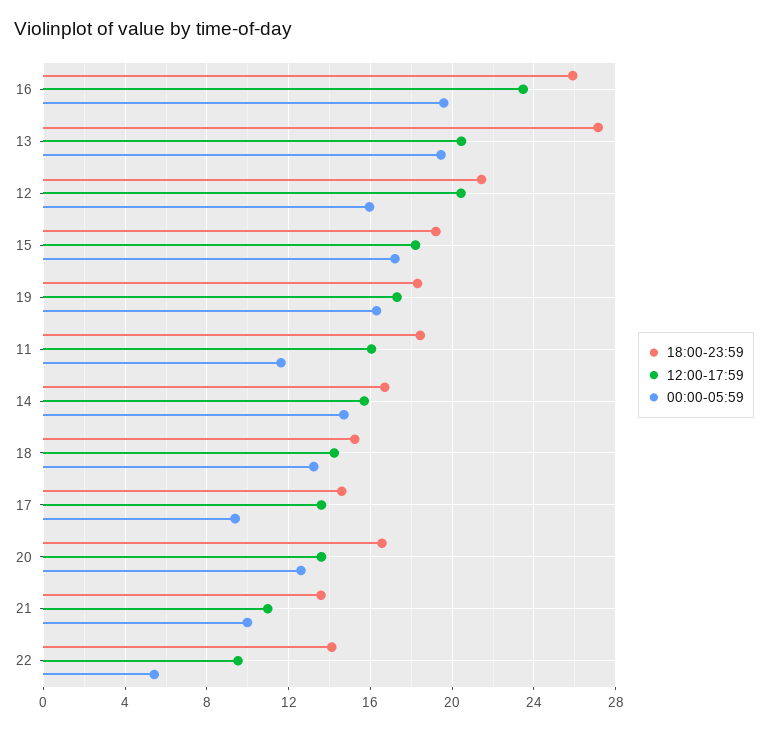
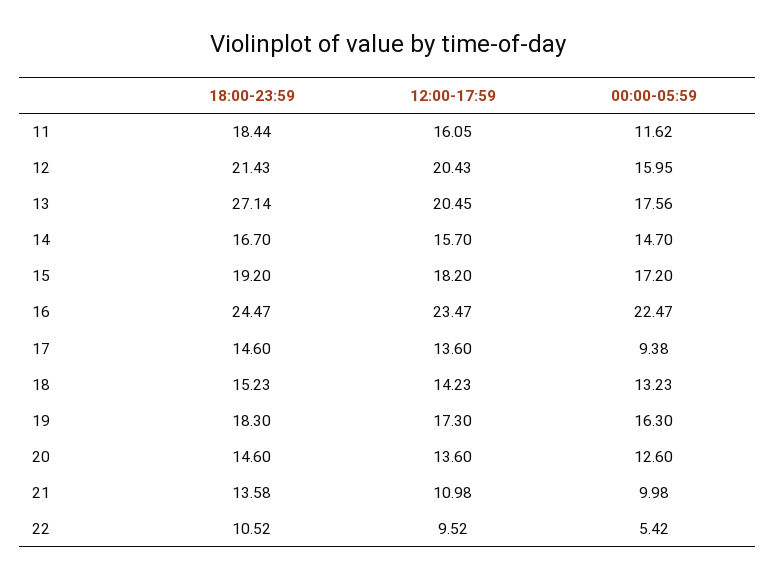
18:00-23:59, 16: 26 -> 24.47
00:00-05:59, 16: 19.5 -> 22.47
00:00-05:59, 13: 19.5 -> 17.56
18:00-23:59, 20: 16.5 -> 14.6
18:00-23:59, 22: 14 -> 10.52

